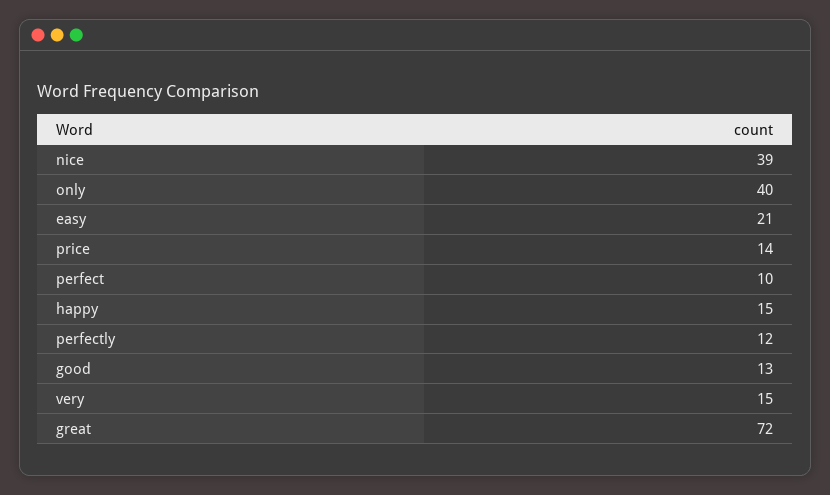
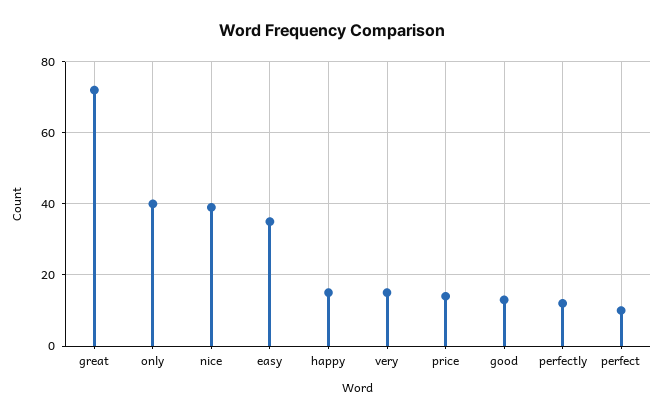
easy: 21 -> 35

